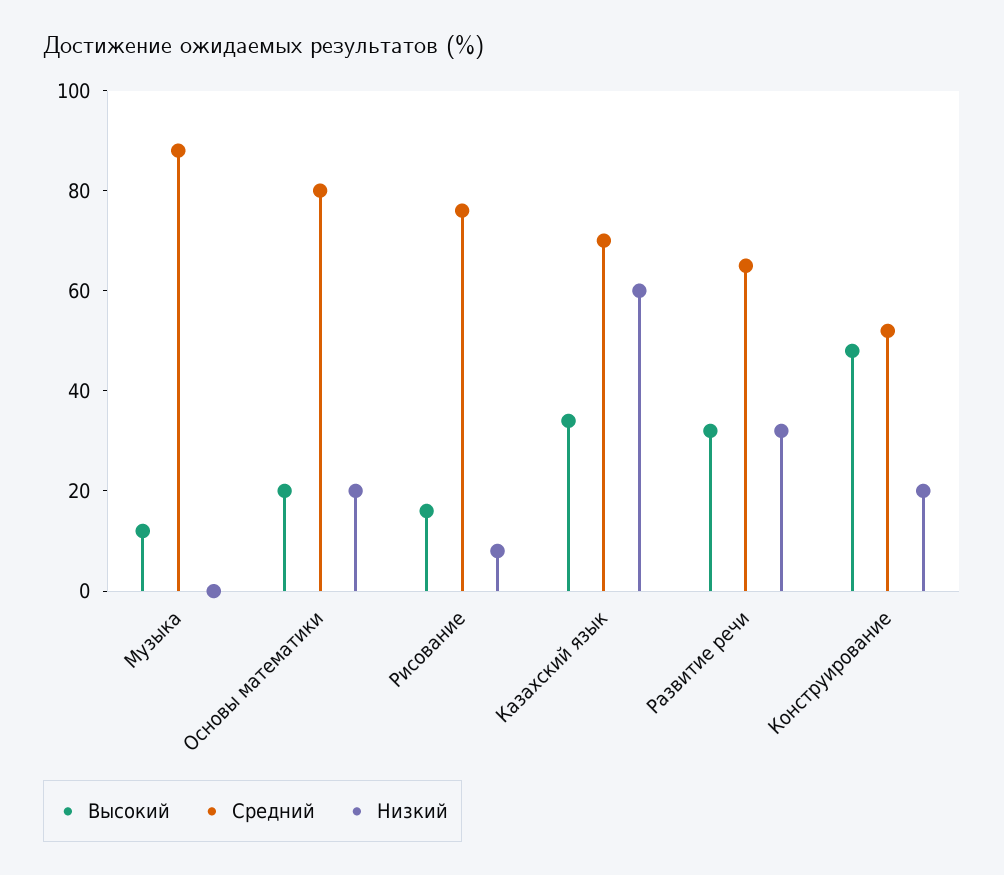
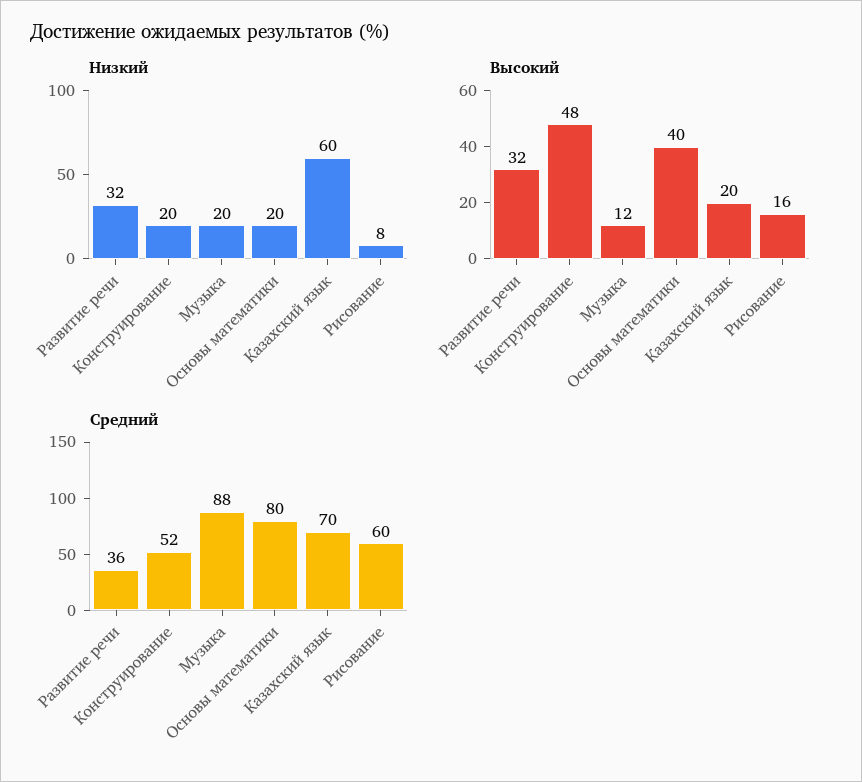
Низкий, Музыка: 0 -> 20
Высокий, Основы математики: 20 -> 40
Средний, Рисование: 75 -> 60
Высокий, Казахский язык: 35 -> 20
Средний, Развитие речи: 65 -> 36

